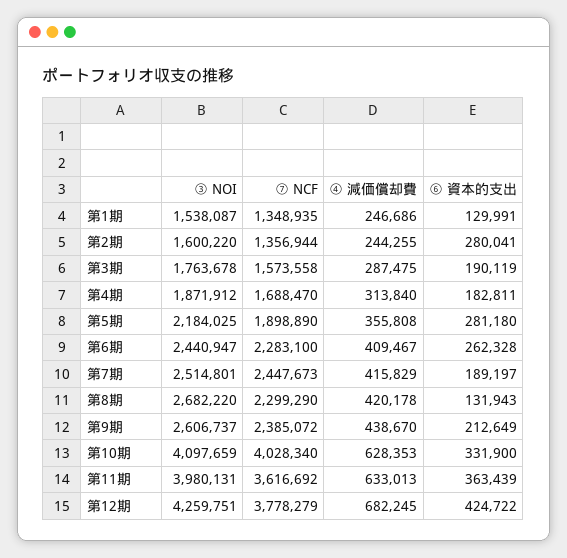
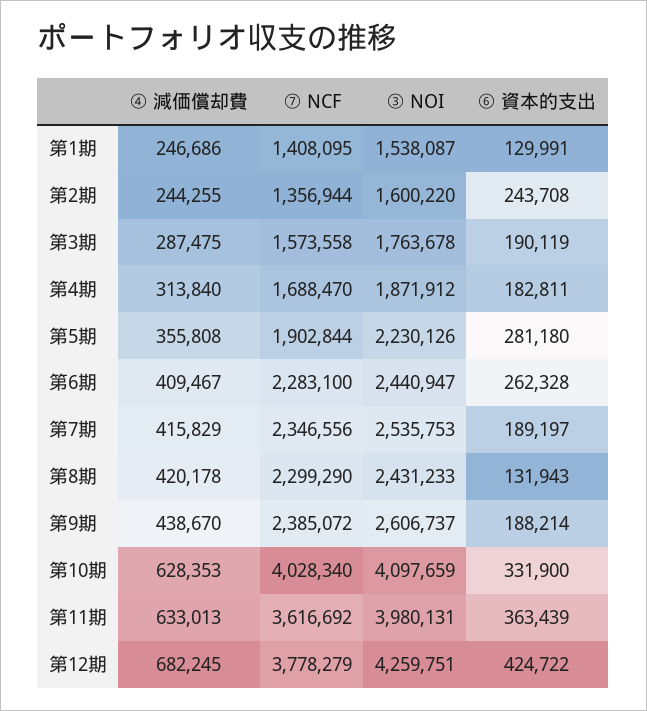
⑦ NCF, 第1期: 1348935 -> 1408095
⑥ 資本的支出, 第2期: 280041 -> 243708
③ NOI, 第5期: 2184025 -> 2230126
⑦ NCF, 第5期: 1898890 -> 1902844
③ NOI, 第7期: 2514801 -> 2535753
⑦ NCF, 第7期: 2447673 -> 2346556
③ NOI, 第8期: 2682220 -> 2431233
⑥ 資本的支出, 第9期: 212649 -> 188214

